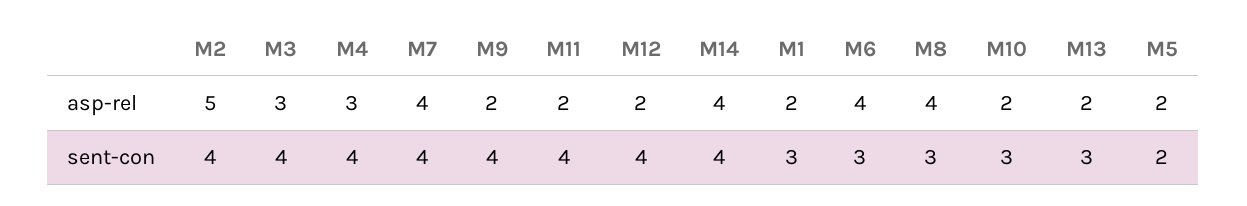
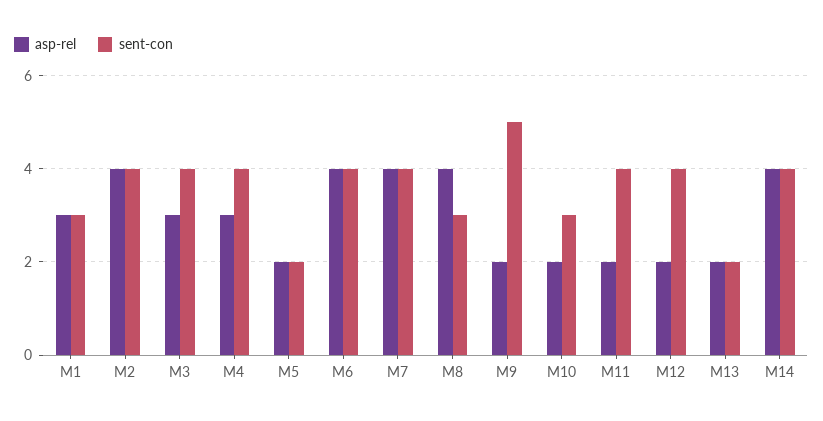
asp-rel, M2: 5 -> 4
asp-rel, M1: 2 -> 3
sent-con, M9: 4 -> 5
sent-con, M6: 3 -> 4
sent-con, M13: 3 -> 2

